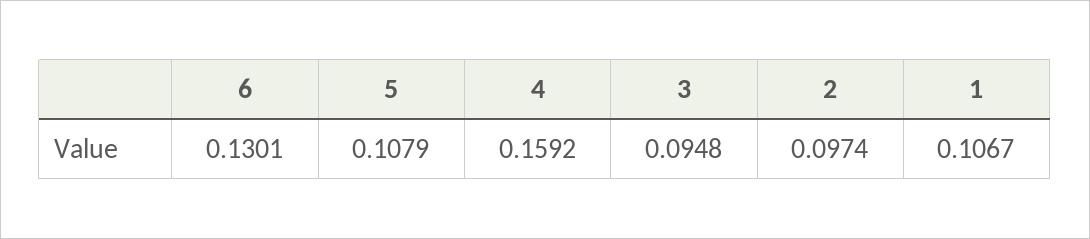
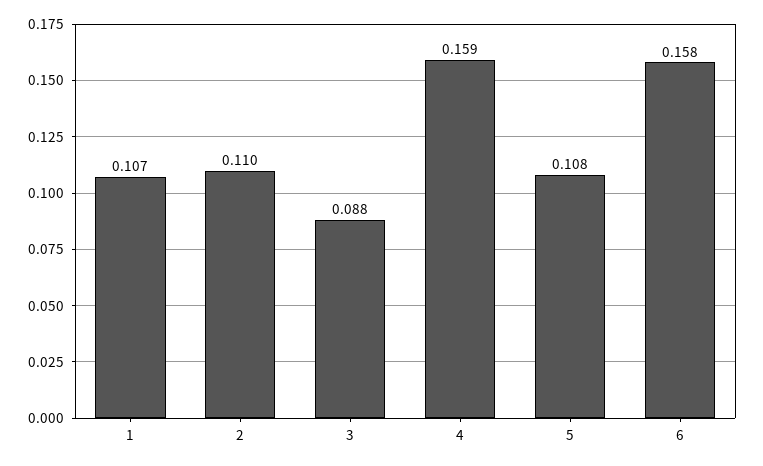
6: 0.1301 -> 0.158
3: 0.0948 -> 0.088
2: 0.0974 -> 0.11

